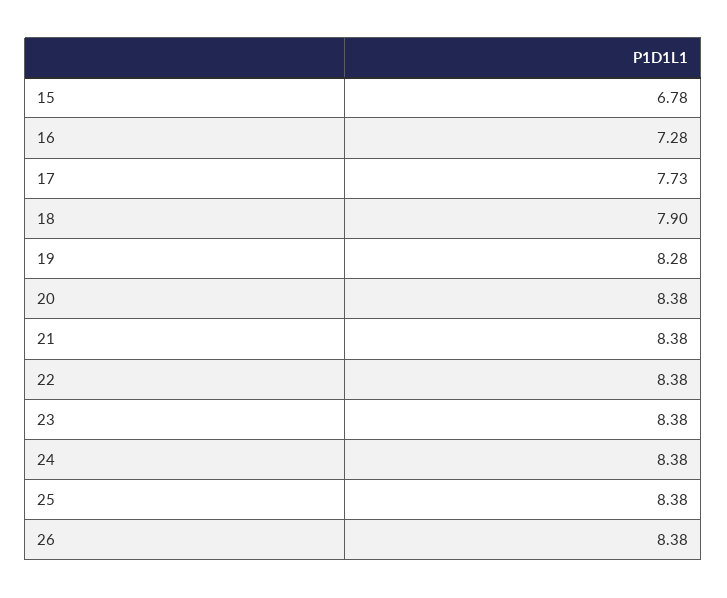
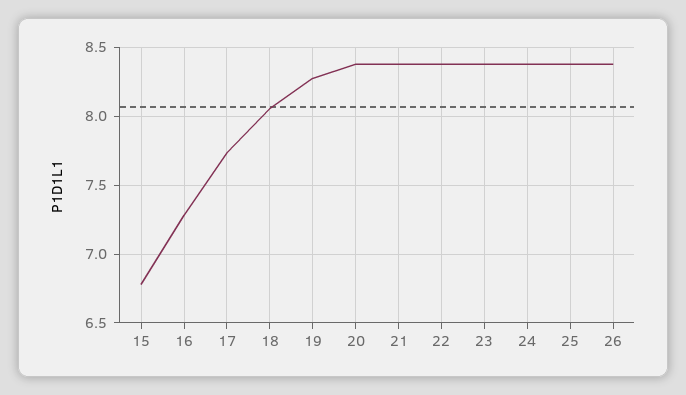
18: 7.9 -> 8.05

